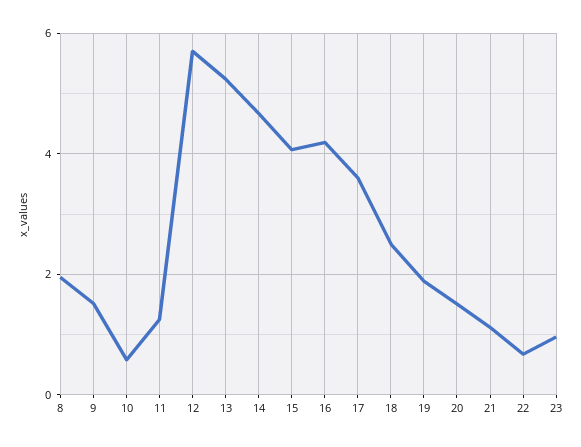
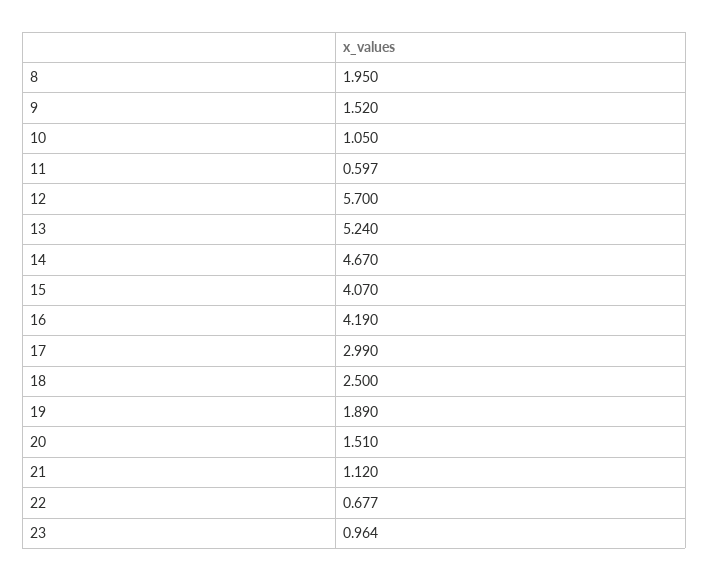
10: 0.6 -> 1.05
11: 1.2 -> 0.597
17: 3.6 -> 2.99

